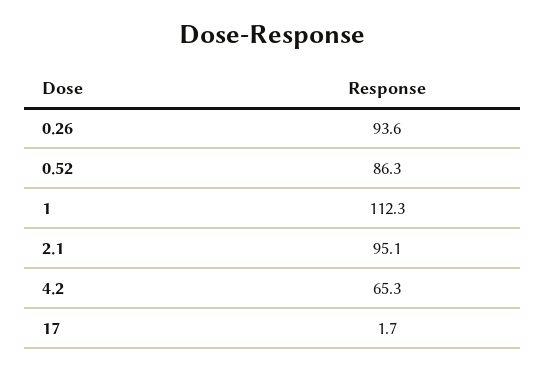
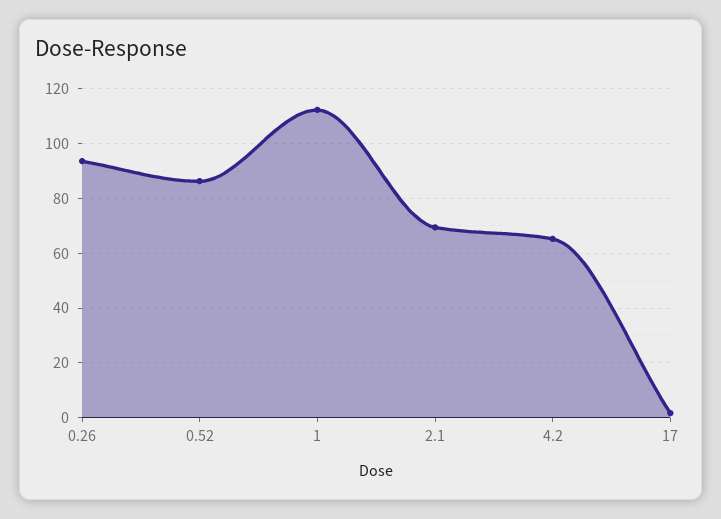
2.1: 95.1 -> 70

